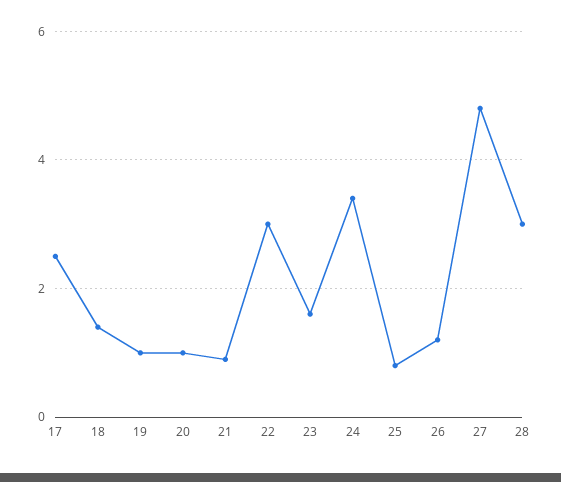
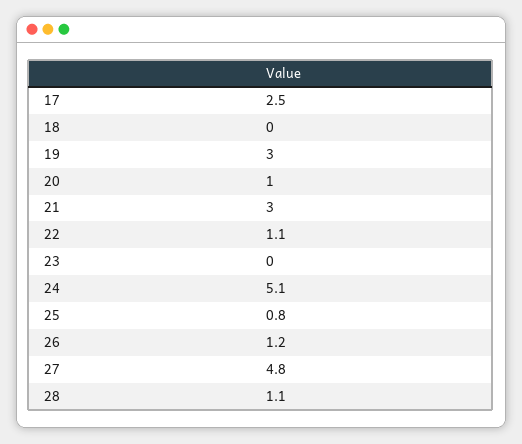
18: 1.5 -> 0
19: 1 -> 3
21: 1 -> 3
22: 3 -> 1.1
23: 1.5 -> 0
24: 3.5 -> 5.1
28: 3 -> 1.1

